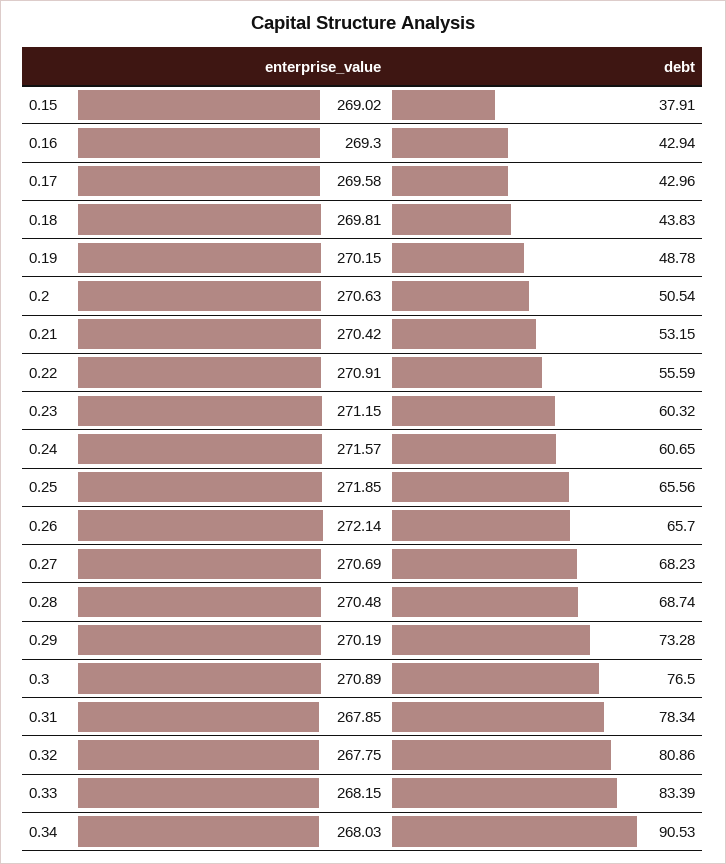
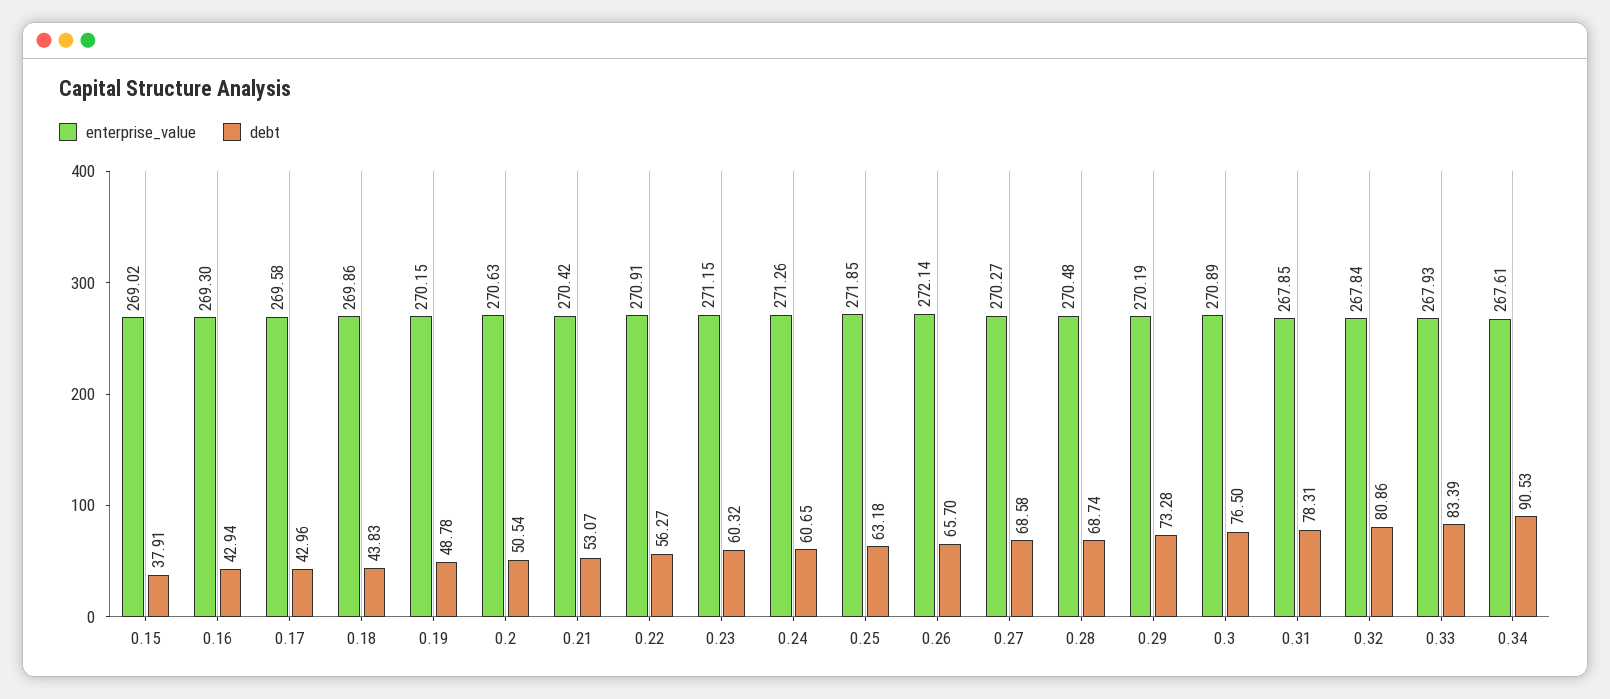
enterprise_value, 0.18: 269.81 -> 269.86
debt, 0.21: 53.15 -> 53.07
debt, 0.22: 55.59 -> 56.27
enterprise_value, 0.24: 271.57 -> 271.26
debt, 0.25: 65.56 -> 63.18
enterprise_value, 0.27: 270.69 -> 270.27
debt, 0.27: 68.23 -> 68.58
debt, 0.31: 78.34 -> 78.31
enterprise_value, 0.32: 267.75 -> 267.84
enterprise_value, 0.33: 268.15 -> 267.93
enterprise_value, 0.34: 268.03 -> 267.61

